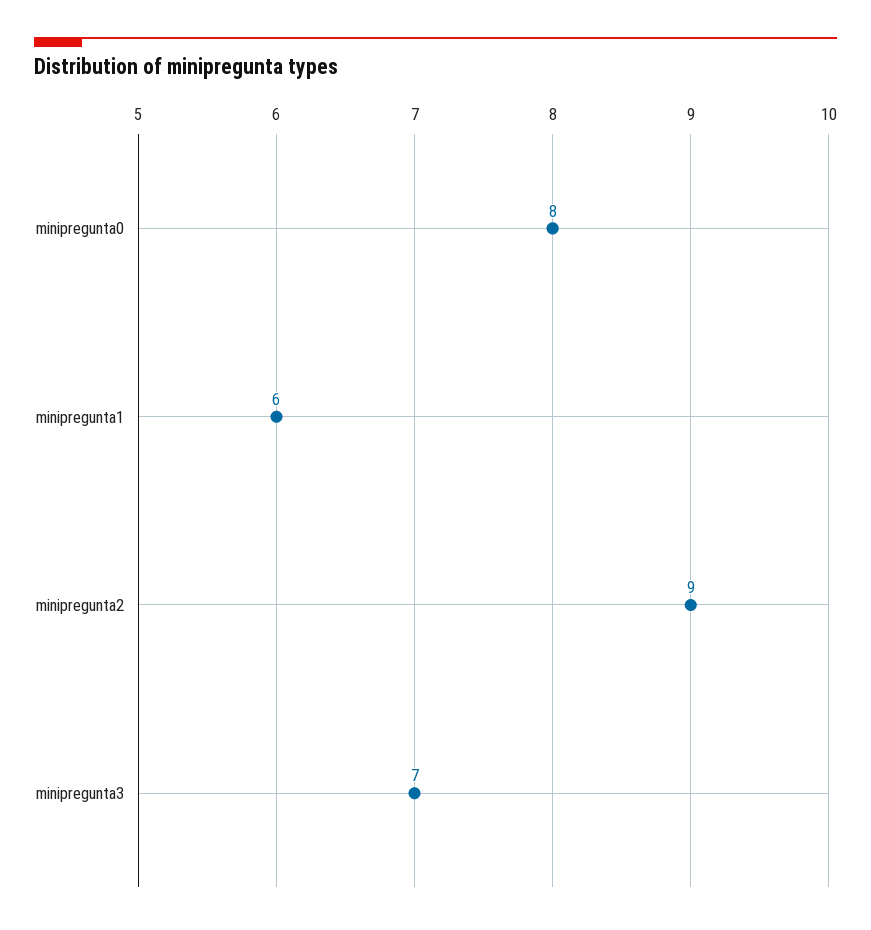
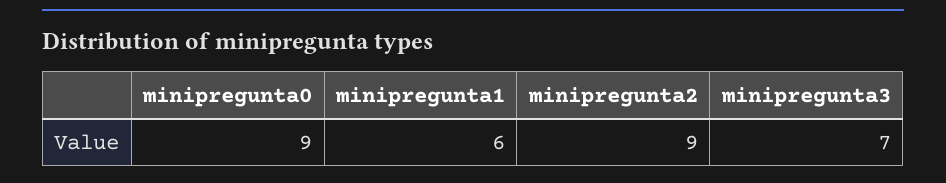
minipregunta0: 8 -> 9

